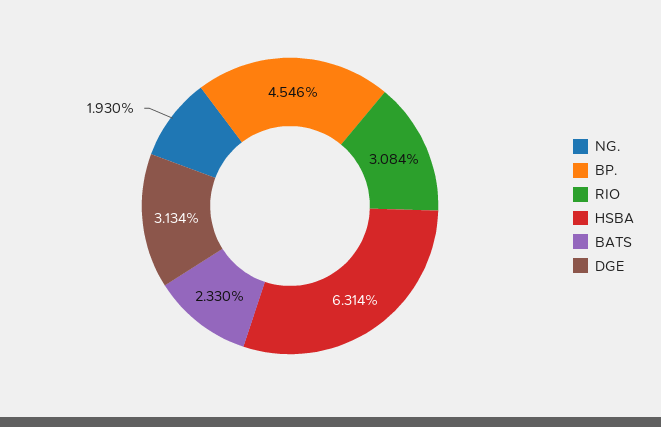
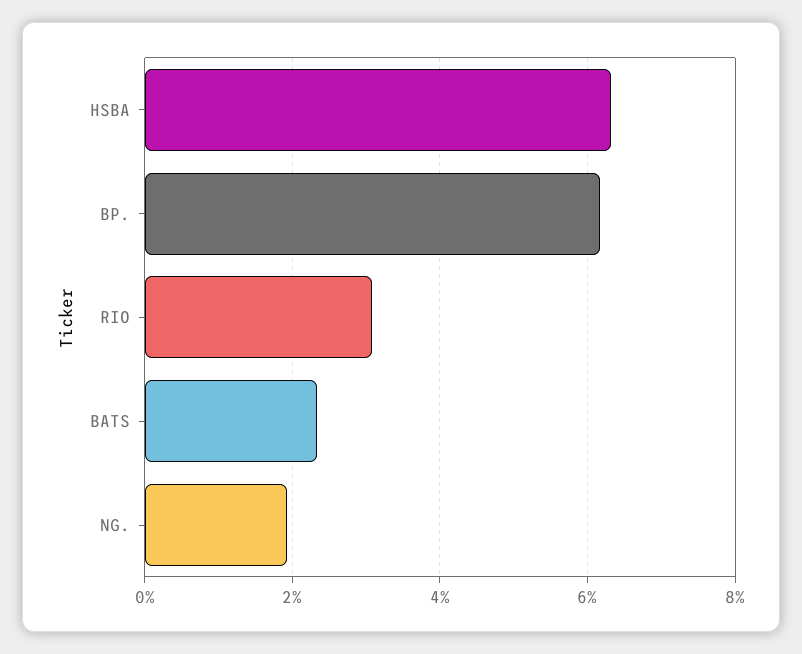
BP.: 4.546 -> 6.2
DGE: 3.134 -> none

